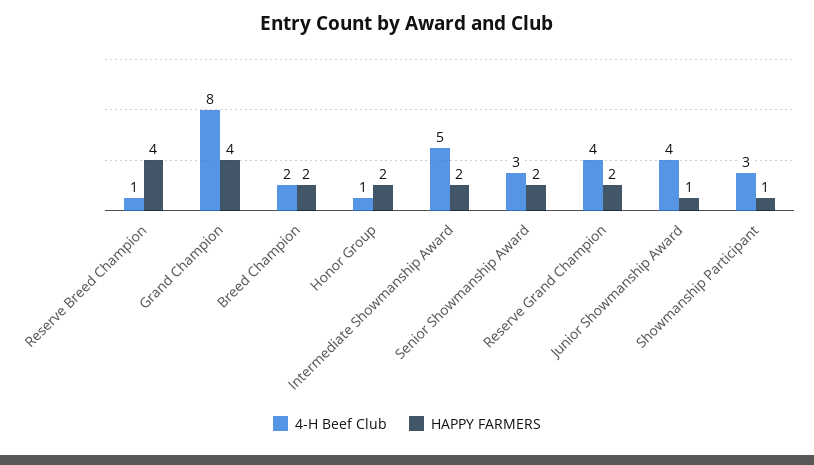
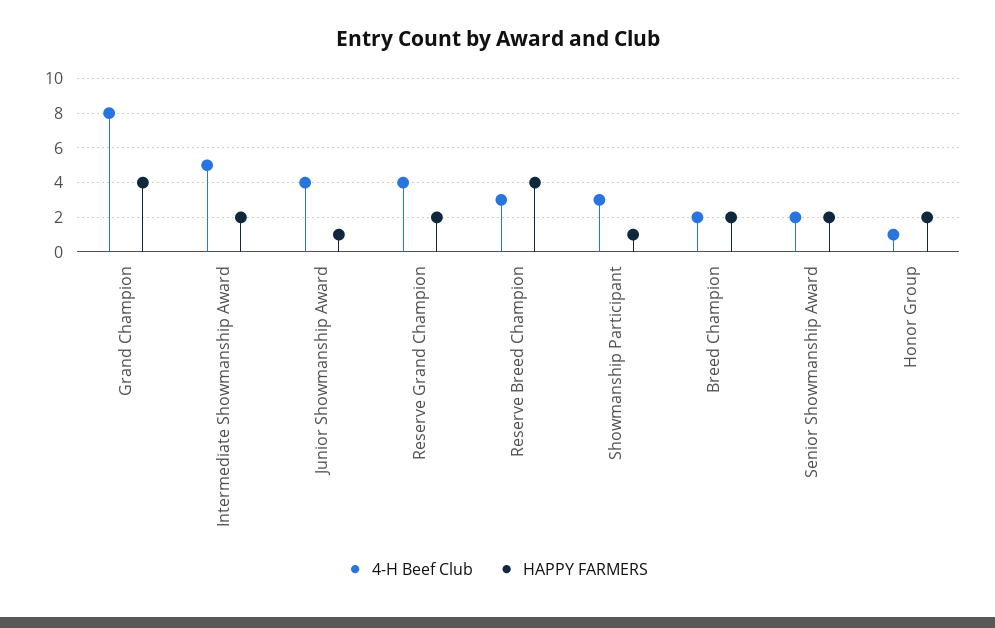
4-H Beef Club, Reserve Breed Champion: 1 -> 3
4-H Beef Club, Senior Showmanship Award: 3 -> 2

